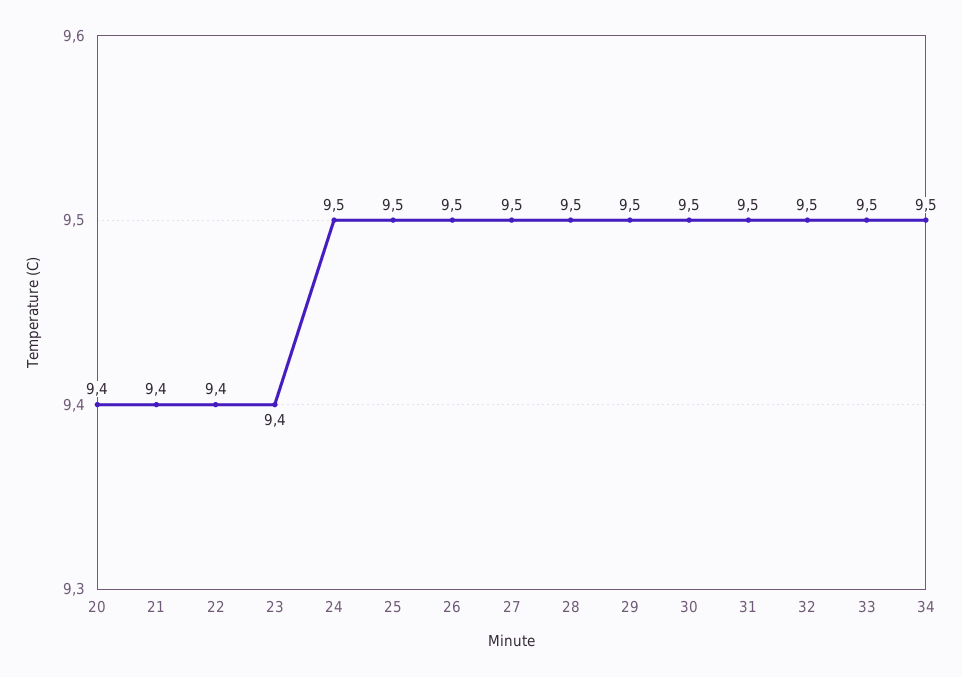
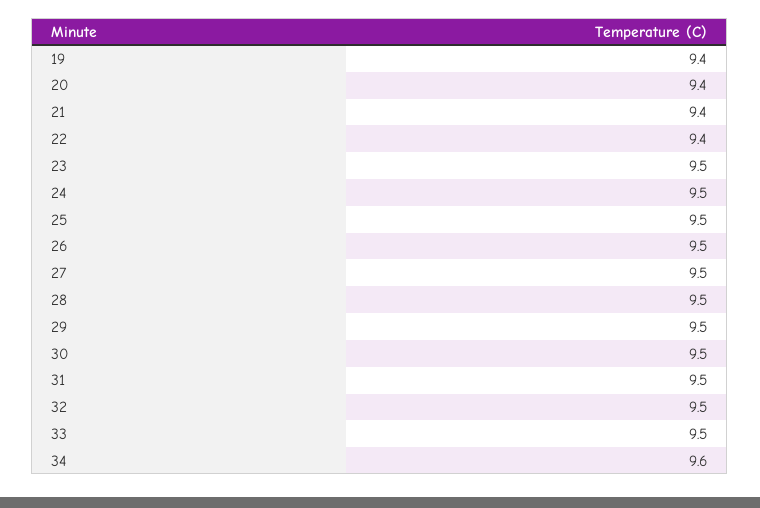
23: 9.4 -> 9.5
34: 9.5 -> 9.6
19: none -> 9.4

